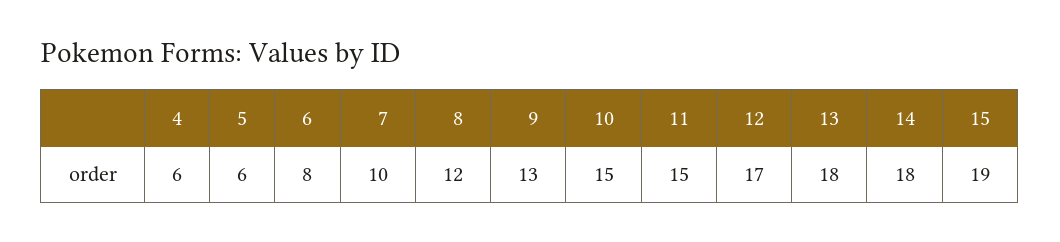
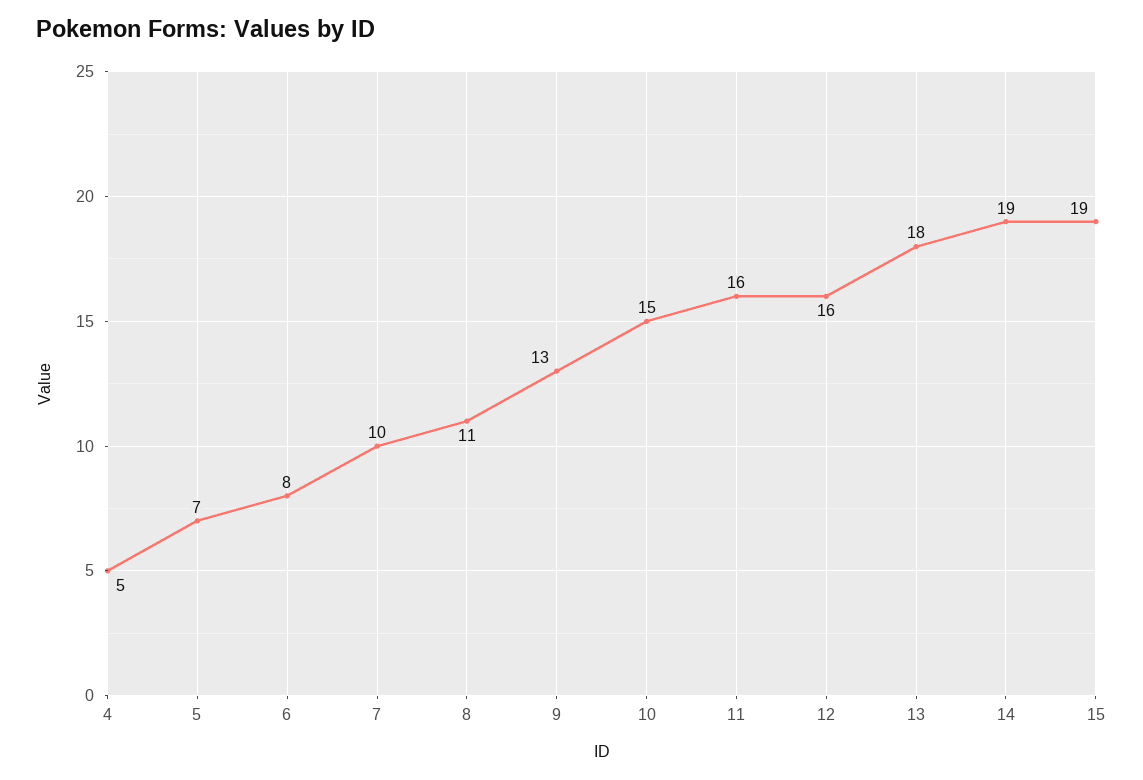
4: 6 -> 5
5: 6 -> 7
8: 12 -> 11
11: 15 -> 16
12: 17 -> 16
14: 18 -> 19

